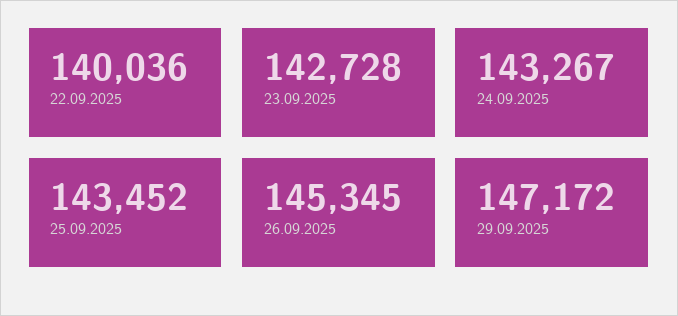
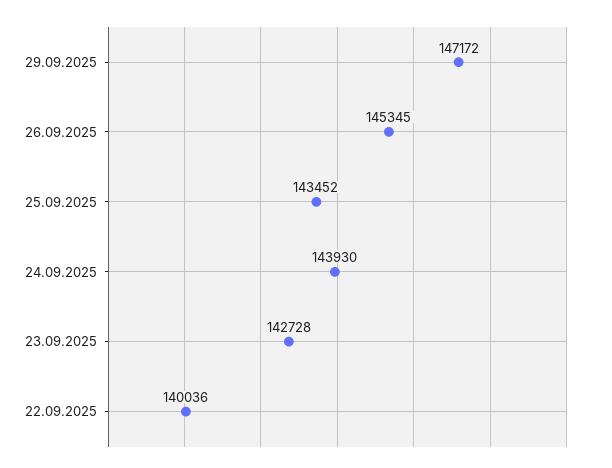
24.09.2025: 143267 -> 143930

